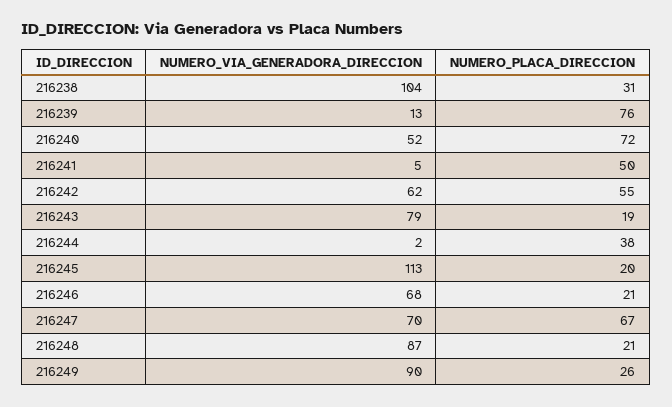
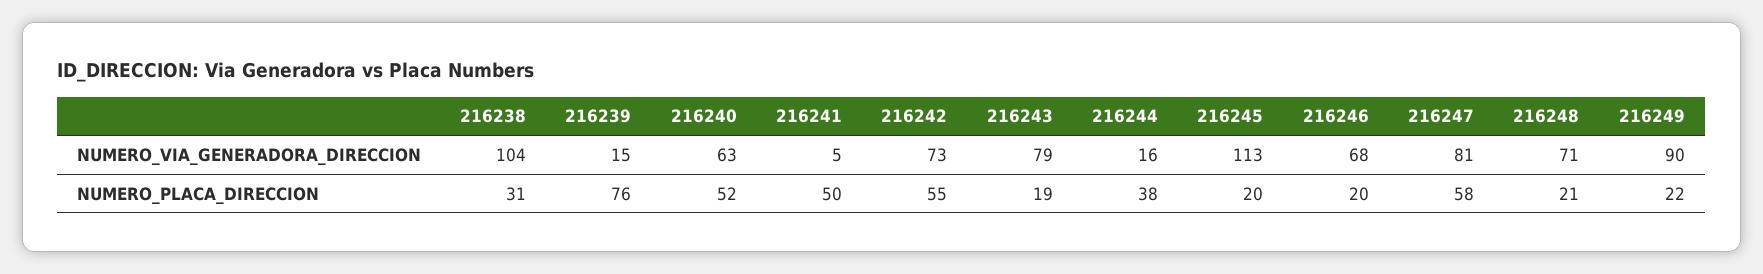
NUMERO_VIA_GENERADORA_DIRECCION, 216239: 13 -> 15
NUMERO_VIA_GENERADORA_DIRECCION, 216240: 52 -> 63
NUMERO_PLACA_DIRECCION, 216240: 72 -> 52
NUMERO_VIA_GENERADORA_DIRECCION, 216242: 62 -> 73
NUMERO_VIA_GENERADORA_DIRECCION, 216244: 2 -> 16
NUMERO_PLACA_DIRECCION, 216246: 21 -> 20
NUMERO_VIA_GENERADORA_DIRECCION, 216247: 70 -> 81
NUMERO_PLACA_DIRECCION, 216247: 67 -> 58
NUMERO_VIA_GENERADORA_DIRECCION, 216248: 87 -> 71
NUMERO_PLACA_DIRECCION, 216249: 26 -> 22

